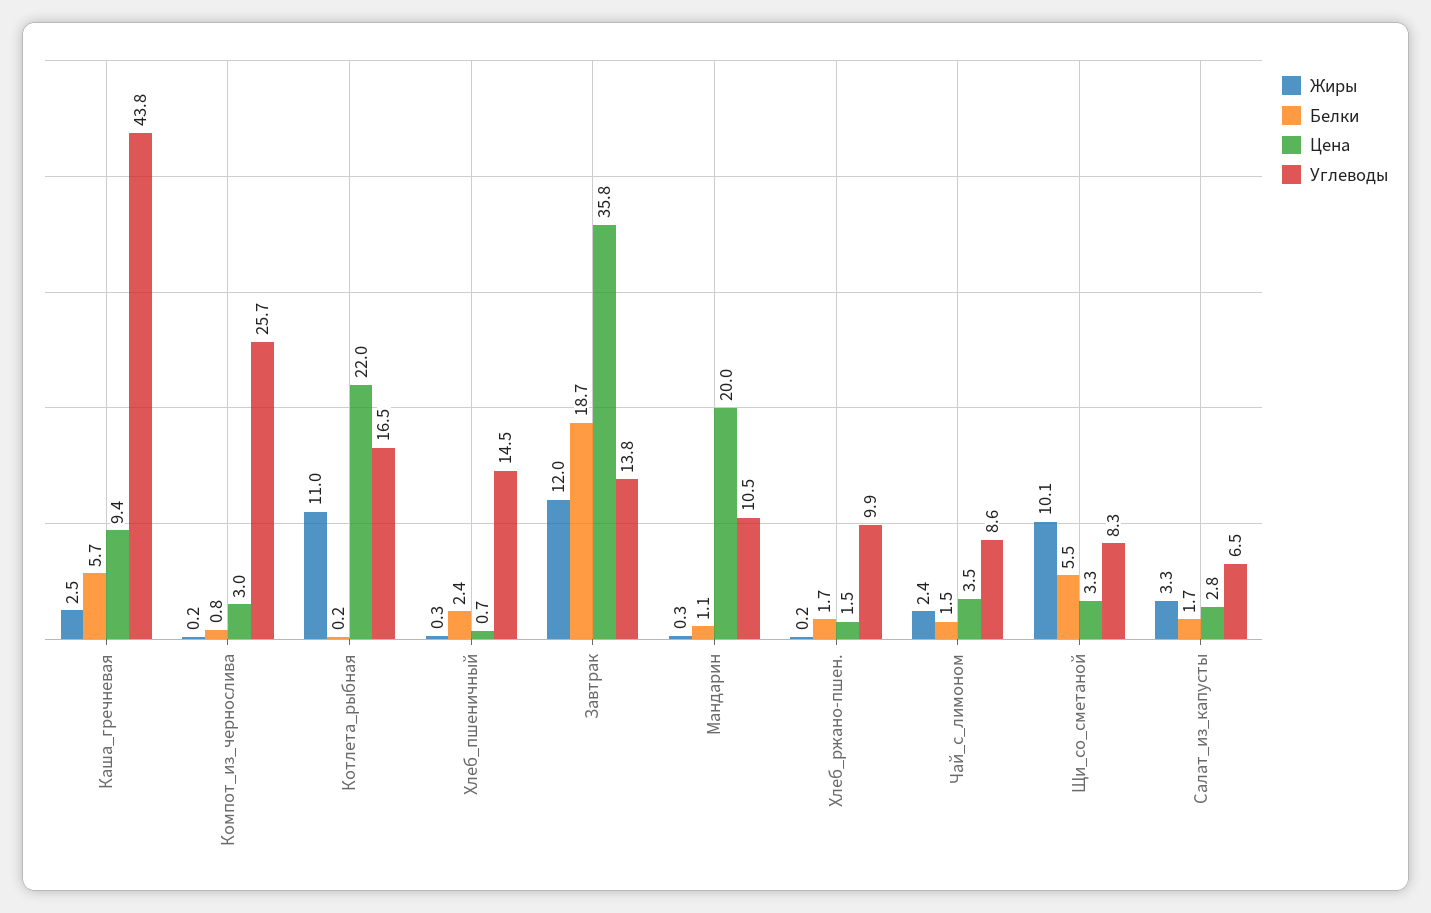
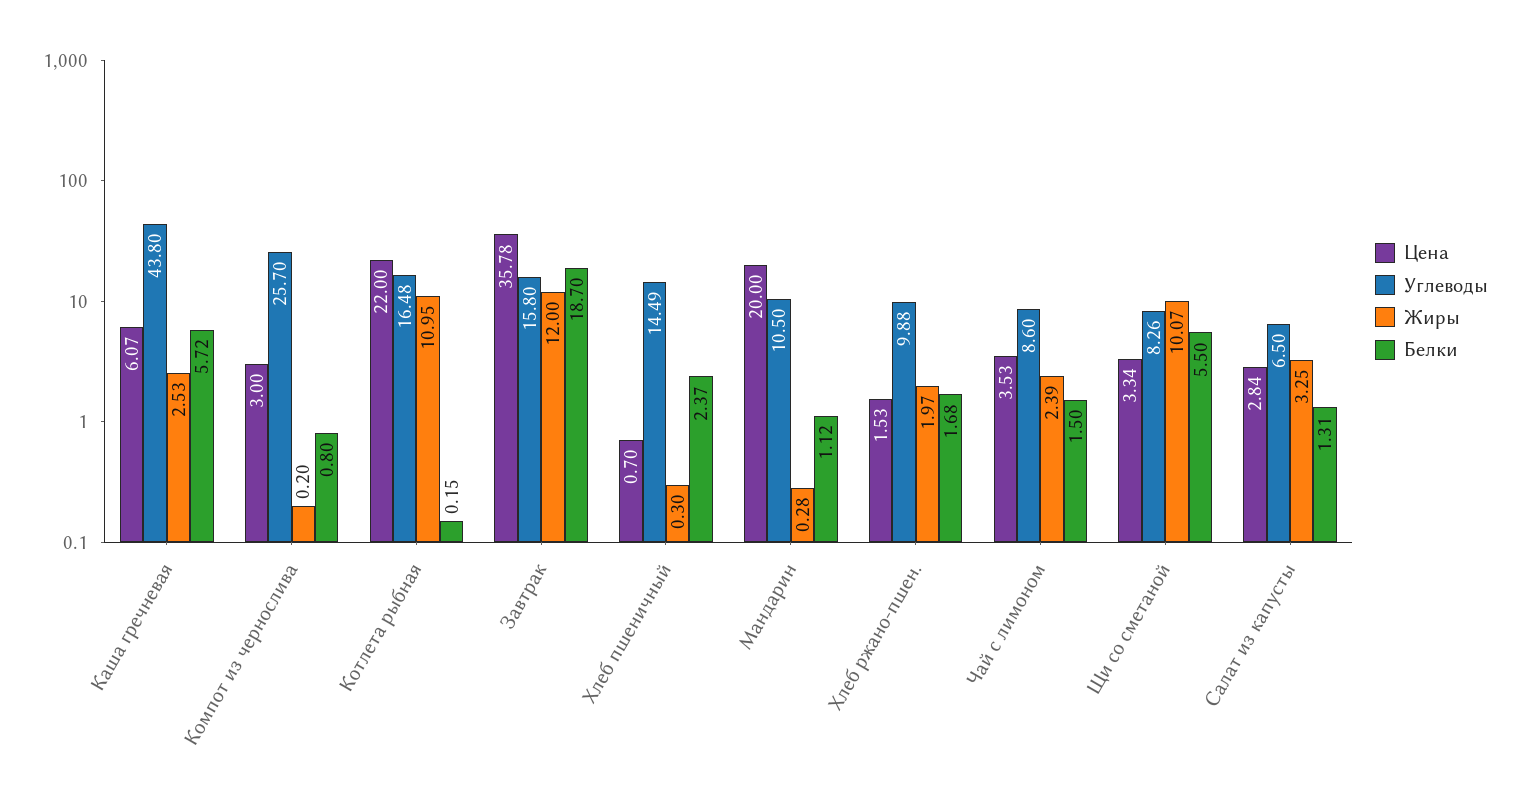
Цена, Каша_гречневая: 9.4 -> 6.07
Углеводы, Завтрак: 13.8 -> 15.8
Жиры, Хлеб_ржано-пшен.: 0.2 -> 1.97
Белки, Салат_из_капусты: 1.7 -> 1.31

